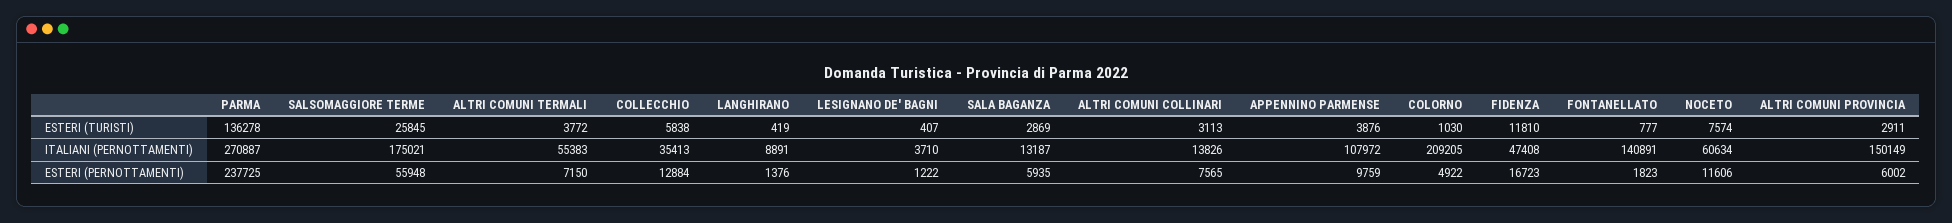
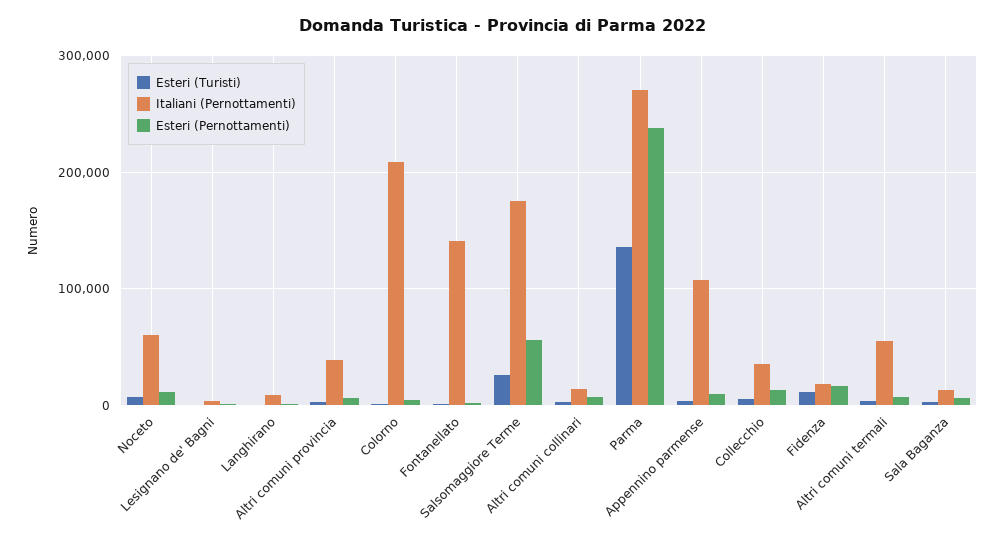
ITALIANI (PERNOTTAMENTI), FIDENZA: 47408 -> 20000
ITALIANI (PERNOTTAMENTI), ALTRI COMUNI PROVINCIA: 150149 -> 40000

